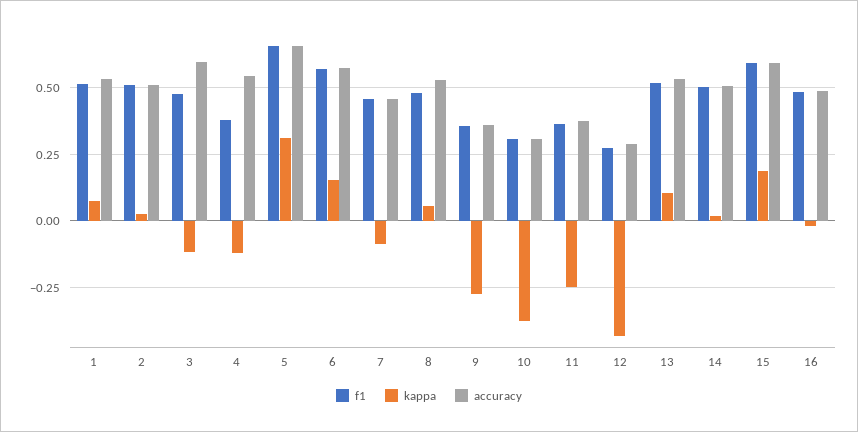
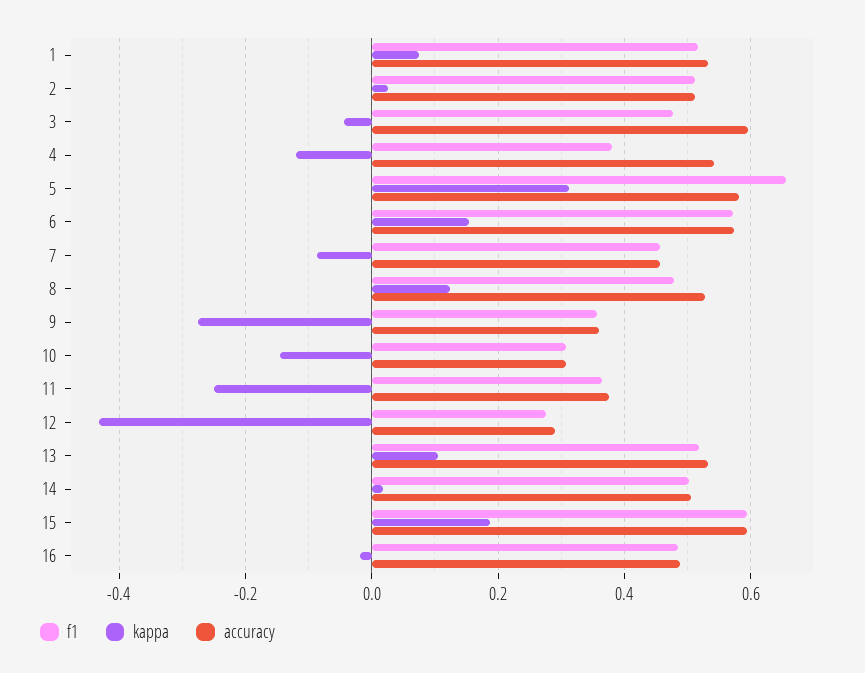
kappa, 3: -0.125 -> -0.04
accuracy, 5: 0.65 -> 0.58
kappa, 8: 0.05 -> 0.12
kappa, 10: -0.375 -> -0.14

